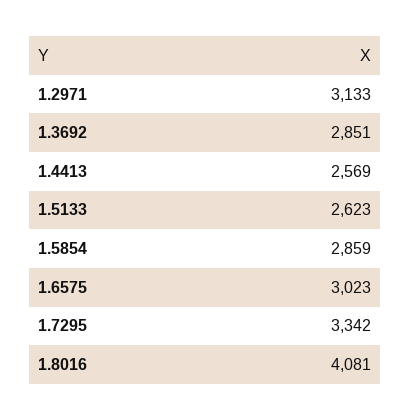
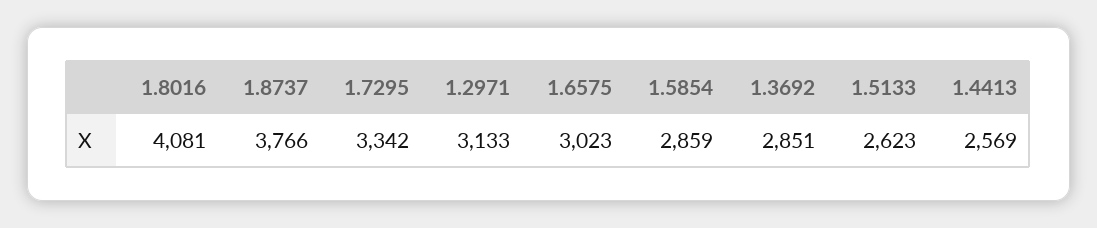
1.8737: none -> 3766

